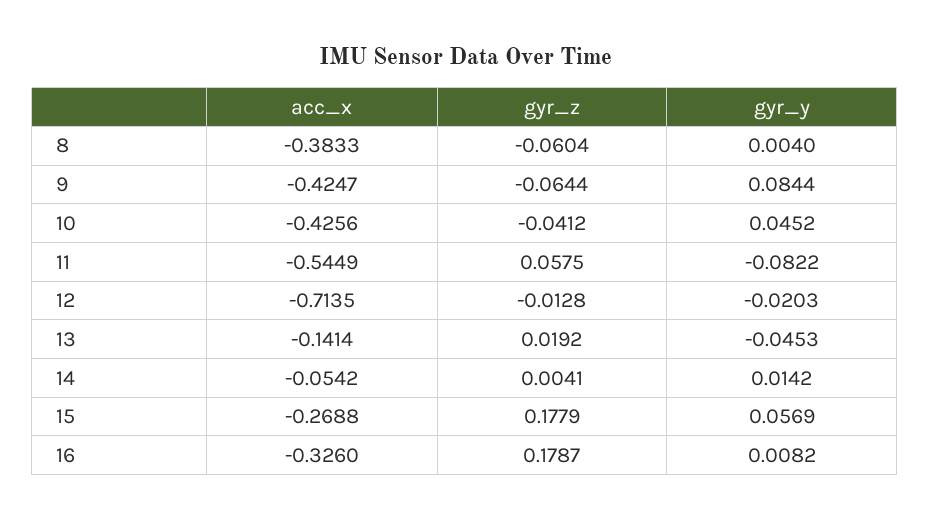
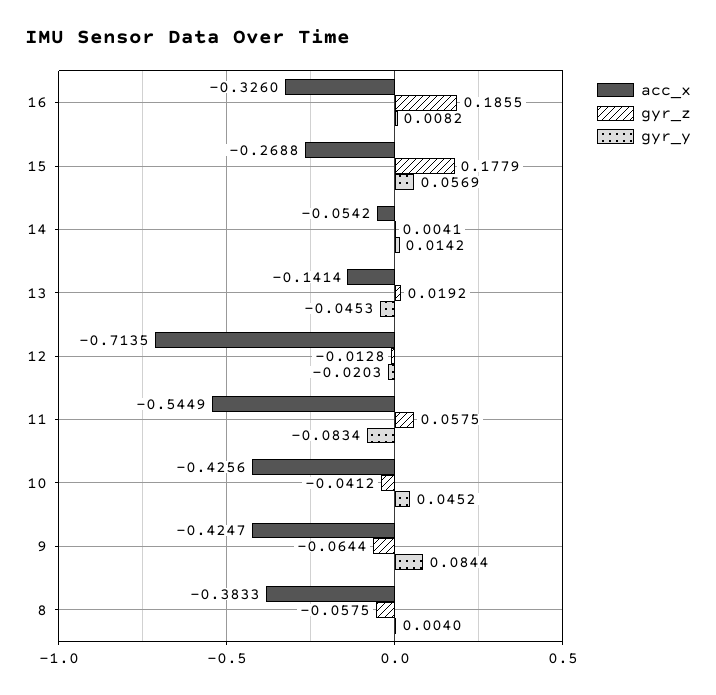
gyr_z, 8: -0.0604 -> -0.0575
gyr_y, 11: -0.0822 -> -0.0834
gyr_z, 16: 0.1787 -> 0.1855

